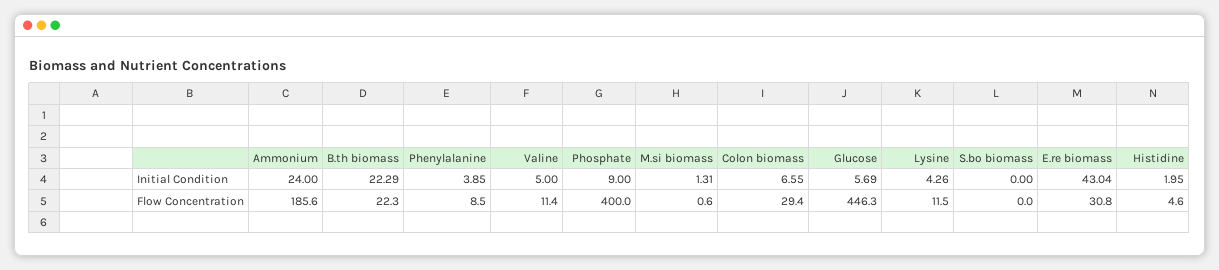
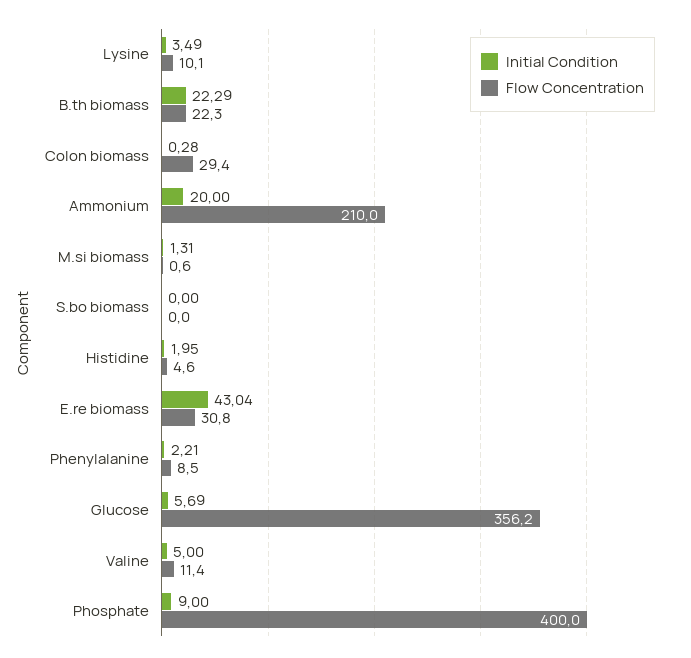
Initial Condition, Ammonium: 24 -> 20
Initial Condition, Phenylalanine: 3.85 -> 2.21
Initial Condition, Colon biomass: 6.55 -> 0.28
Initial Condition, Lysine: 4.26 -> 3.49
Flow Concentration, Ammonium: 185.6 -> 210
Flow Concentration, Glucose: 446.3 -> 356.2
Flow Concentration, Lysine: 11.5 -> 10.1

